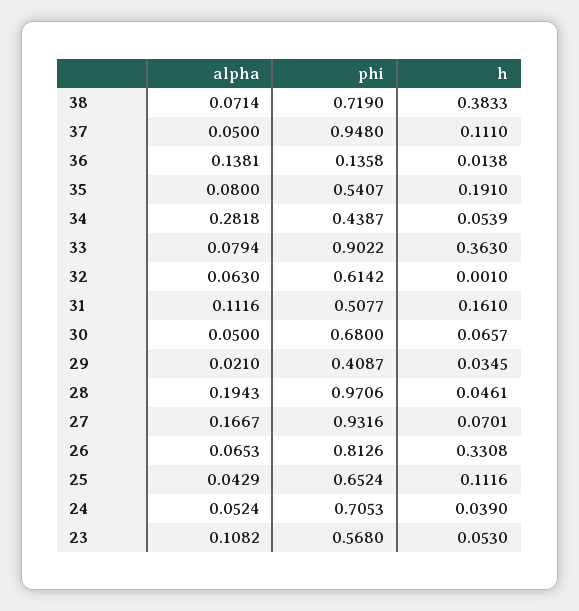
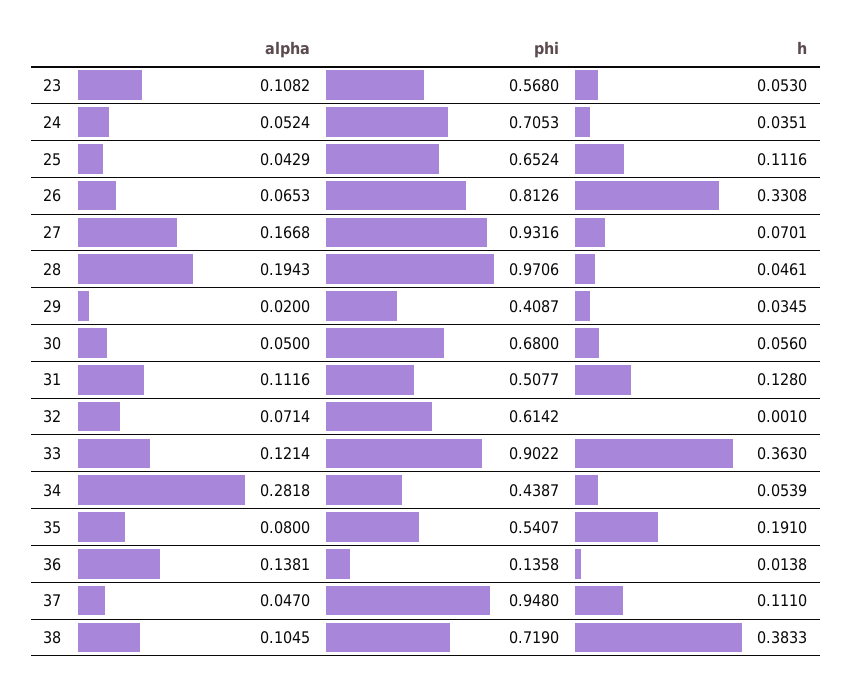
alpha, 38: 0.0714 -> 0.1045
alpha, 37: 0.05 -> 0.047
alpha, 33: 0.0794 -> 0.1214
alpha, 32: 0.063 -> 0.0714
h, 31: 0.161 -> 0.128
h, 30: 0.0657 -> 0.056
alpha, 29: 0.021 -> 0.02
alpha, 27: 0.1667 -> 0.1668
h, 24: 0.039 -> 0.0351

